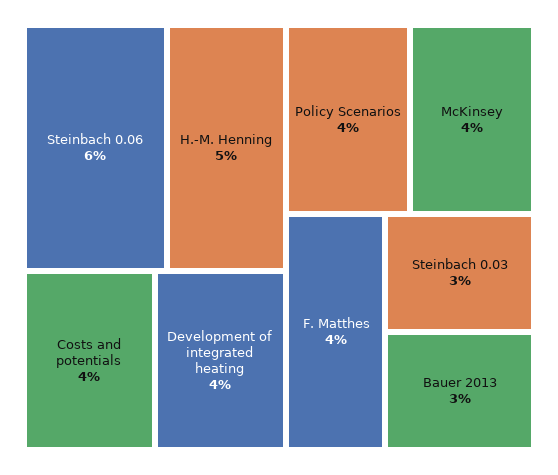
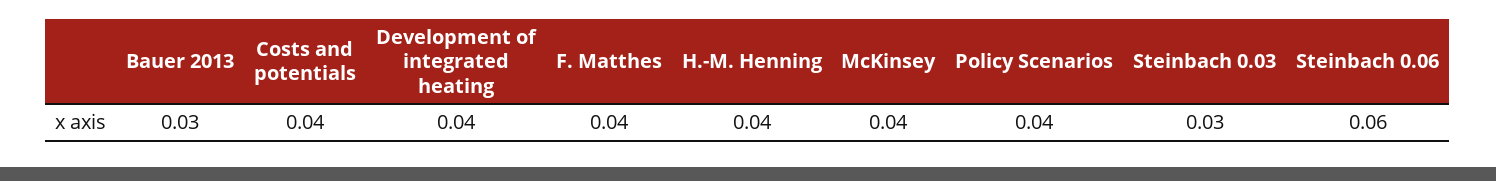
H.-M. Henning: 0.05 -> 0.04

